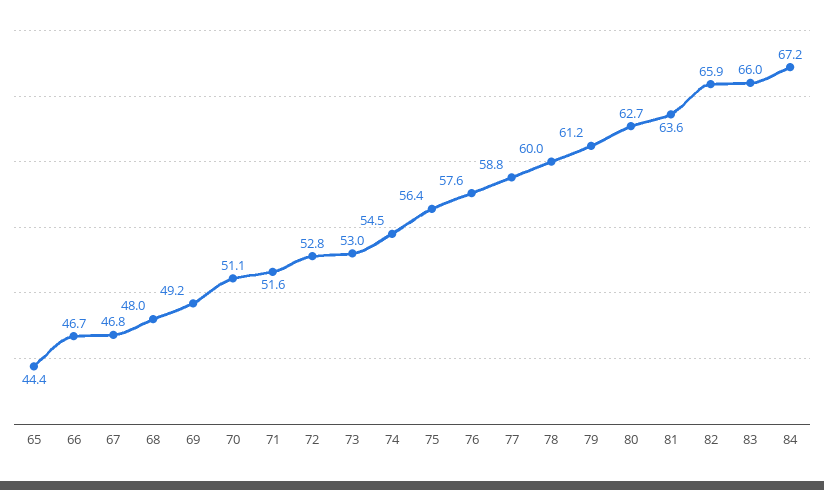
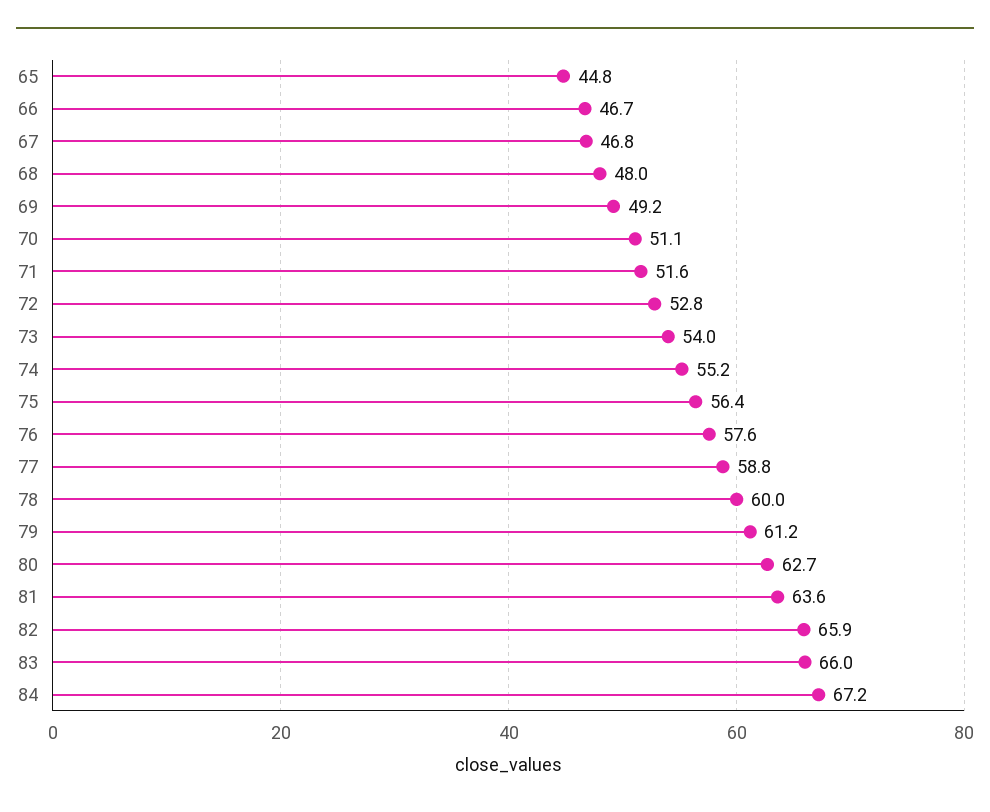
65: 44.4 -> 44.8
73: 53 -> 54
74: 54.5 -> 55.2

